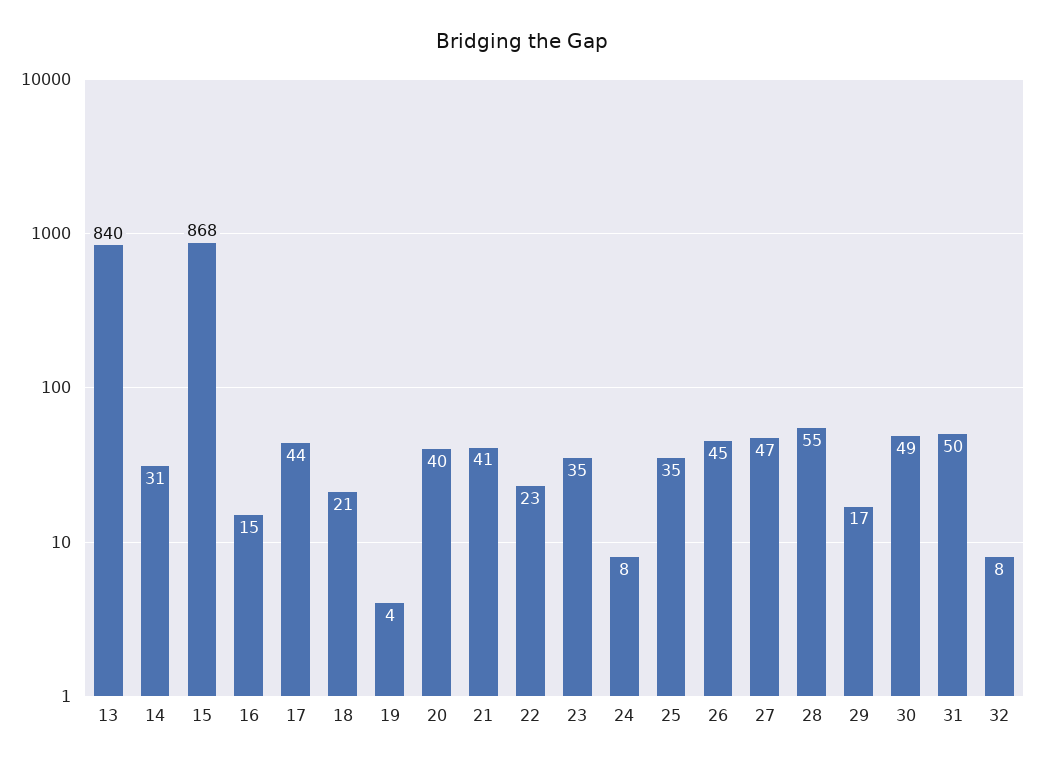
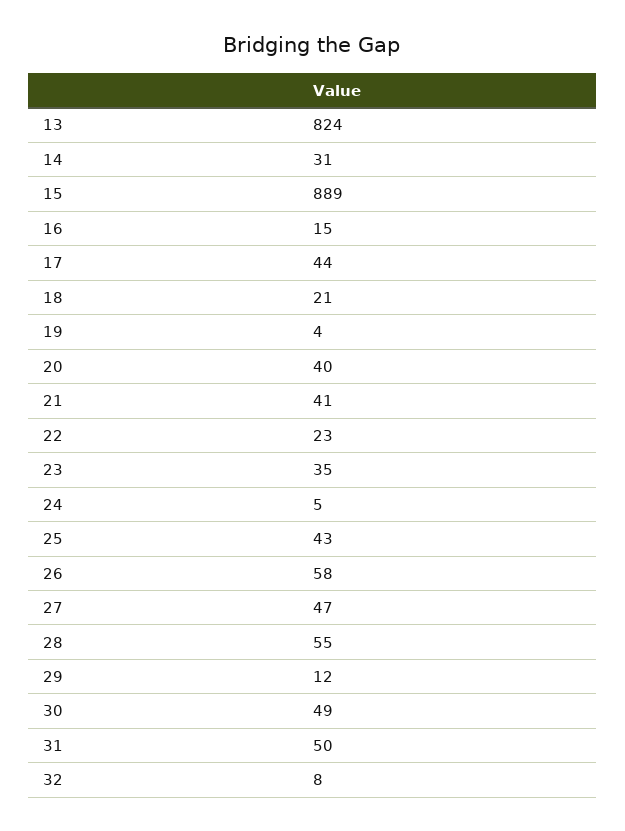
13: 840 -> 824
15: 868 -> 889
24: 8 -> 5
25: 35 -> 43
26: 45 -> 58
29: 17 -> 12

